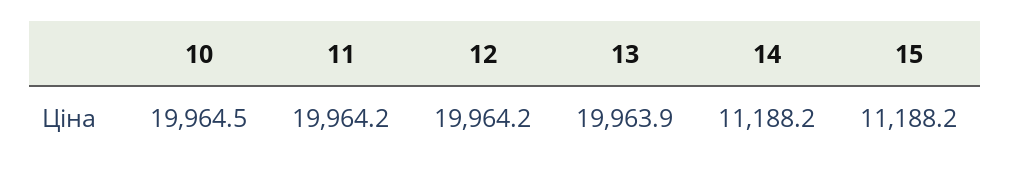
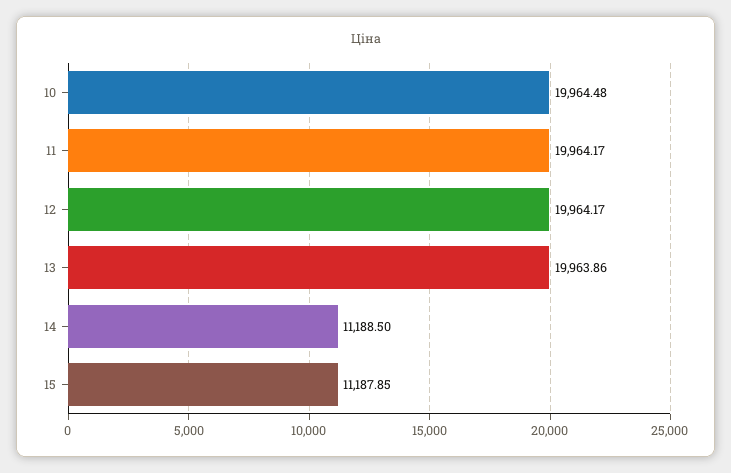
14: 11188.2 -> 11188.5
15: 11188.2 -> 11187.85

